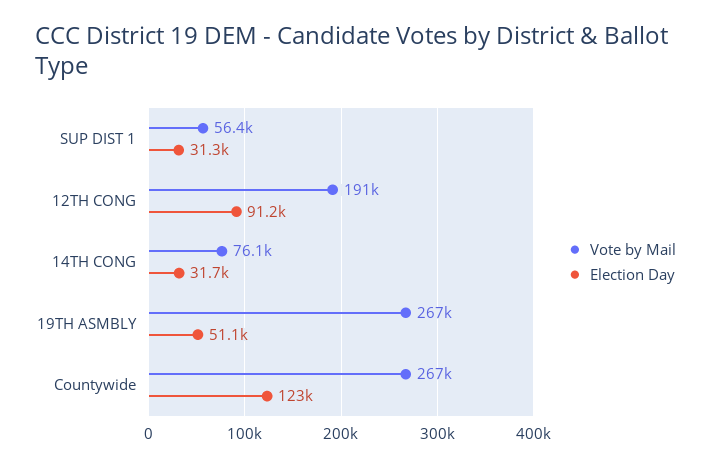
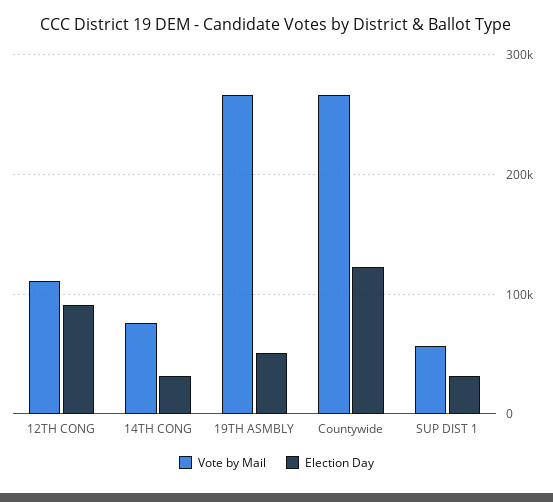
Vote by Mail, 12TH CONG: 191000 -> 110000

